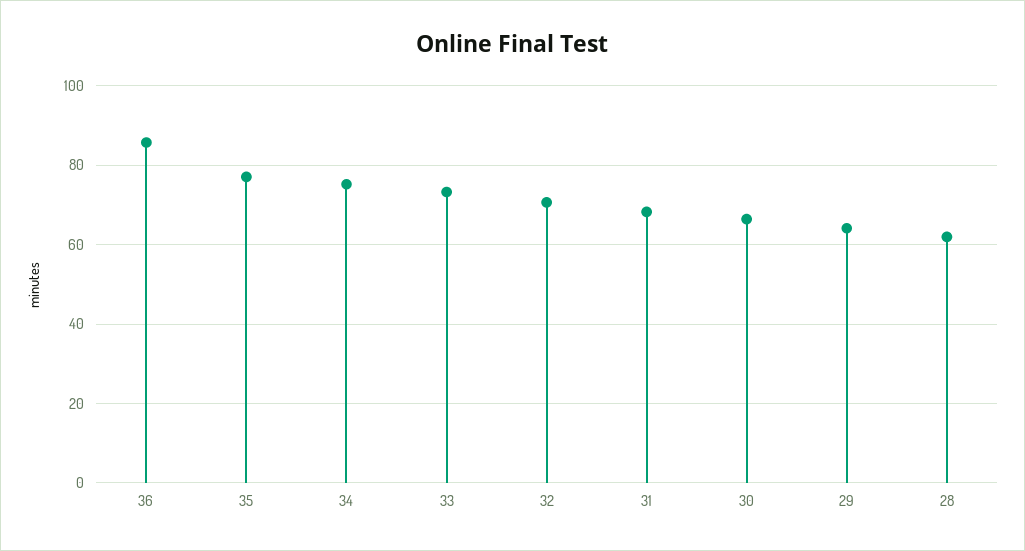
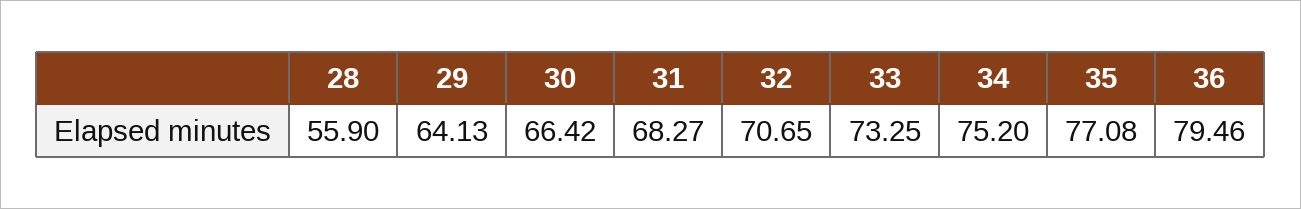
36: 86 -> 79.46
28: 62 -> 55.9

